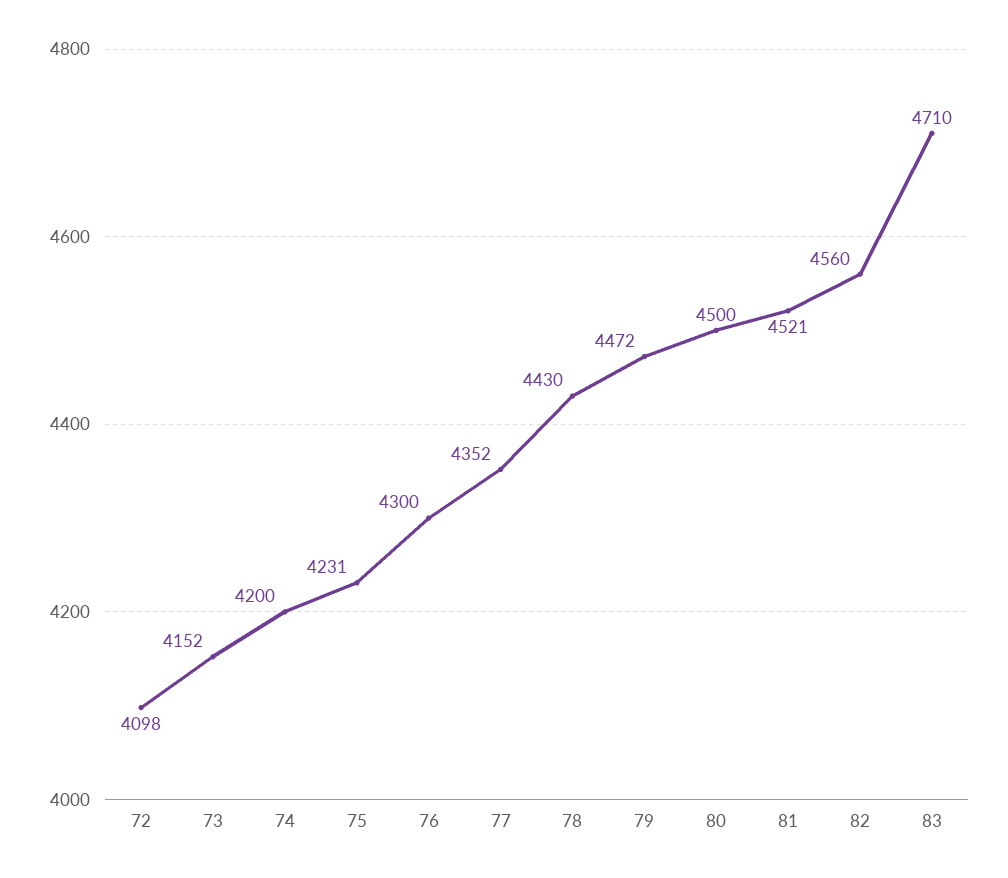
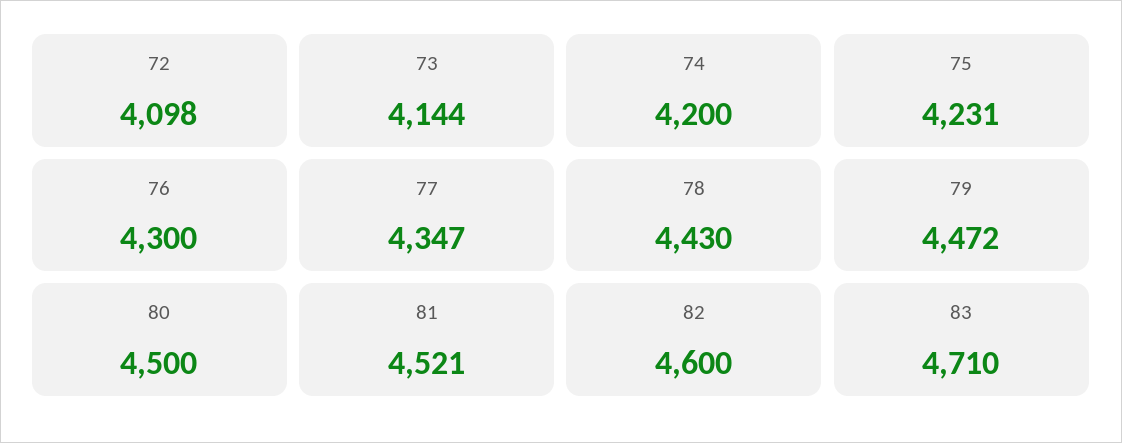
73: 4152 -> 4144
77: 4352 -> 4347
82: 4560 -> 4600

